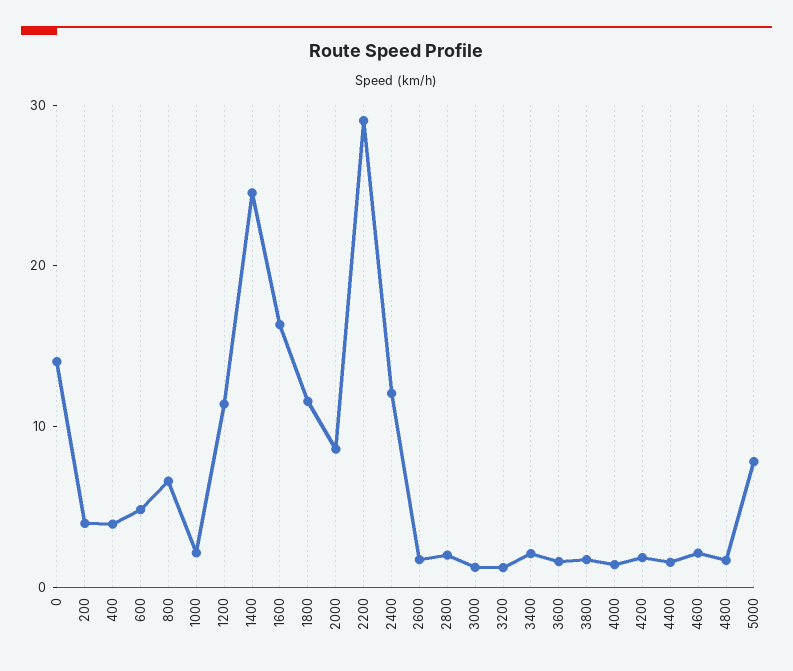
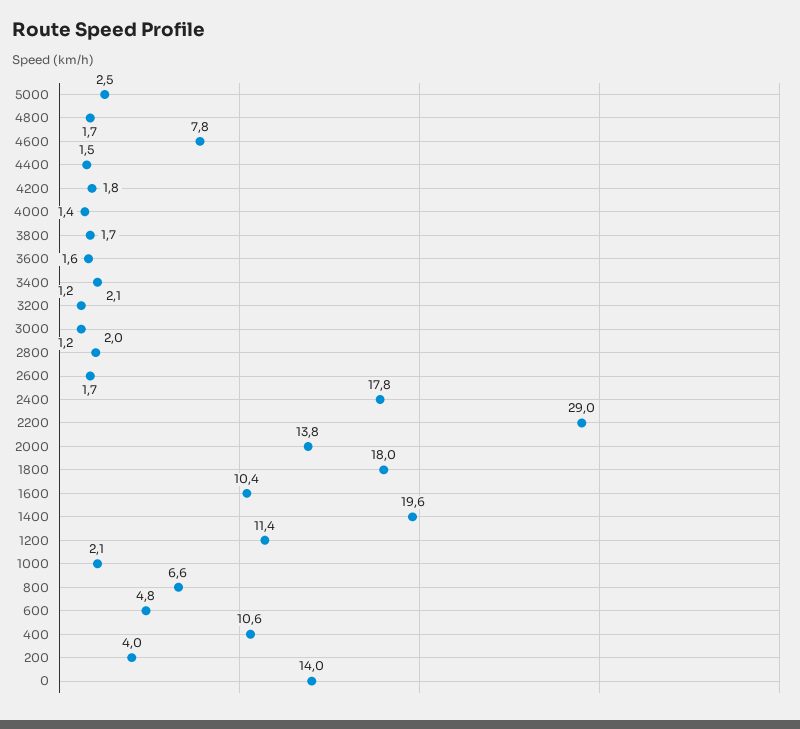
400: 4 -> 10.6
1400: 24 -> 19.6
1600: 16 -> 10.4
1800: 12 -> 18
2000: 8 -> 13.8
2400: 12 -> 17.8
4600: 2 -> 7.8
5000: 8 -> 2.5

